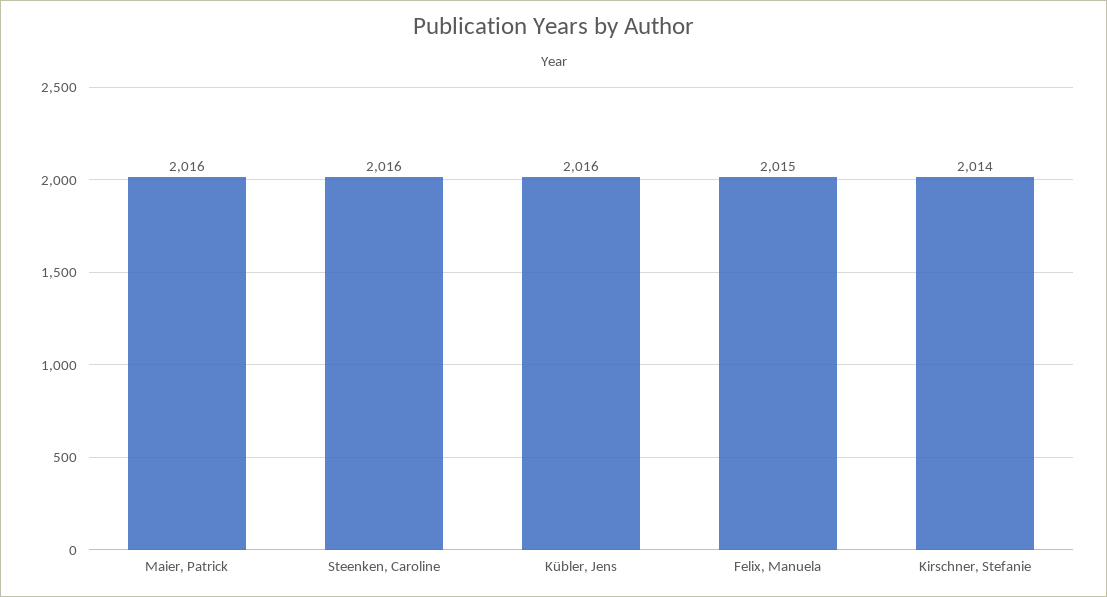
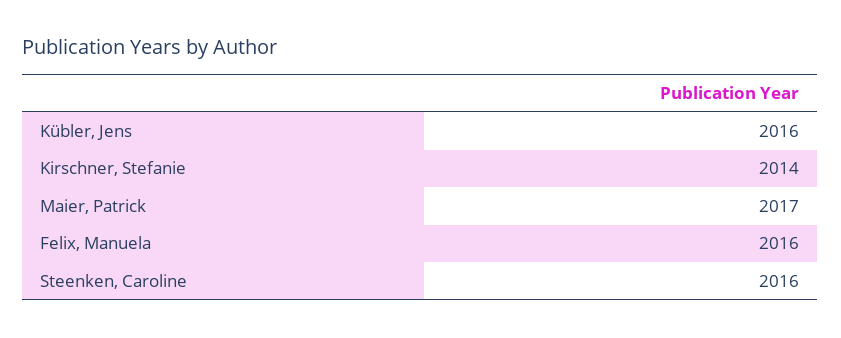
Maier, Patrick: 2016 -> 2017
Felix, Manuela: 2015 -> 2016

